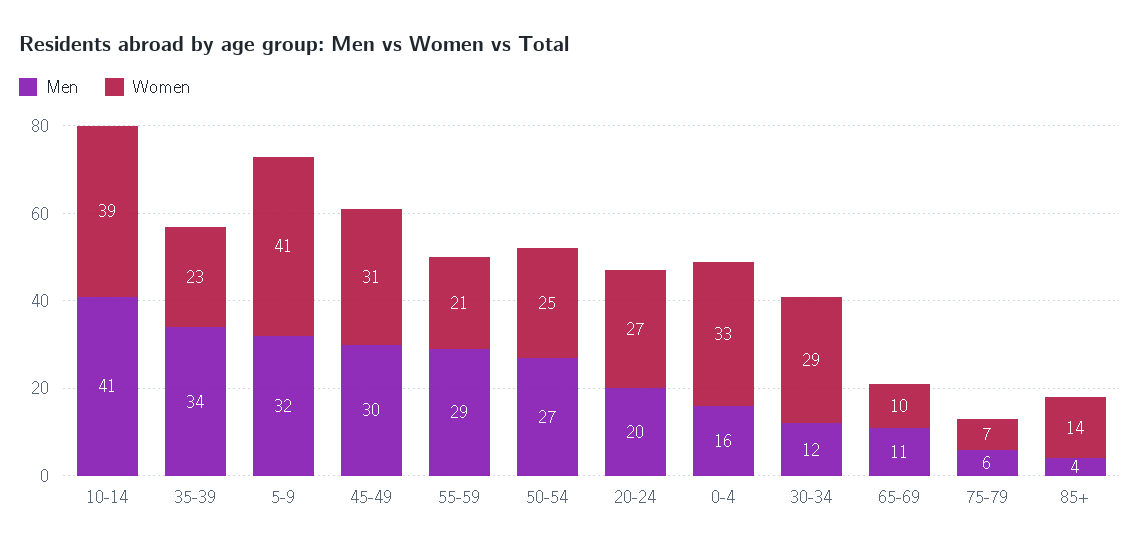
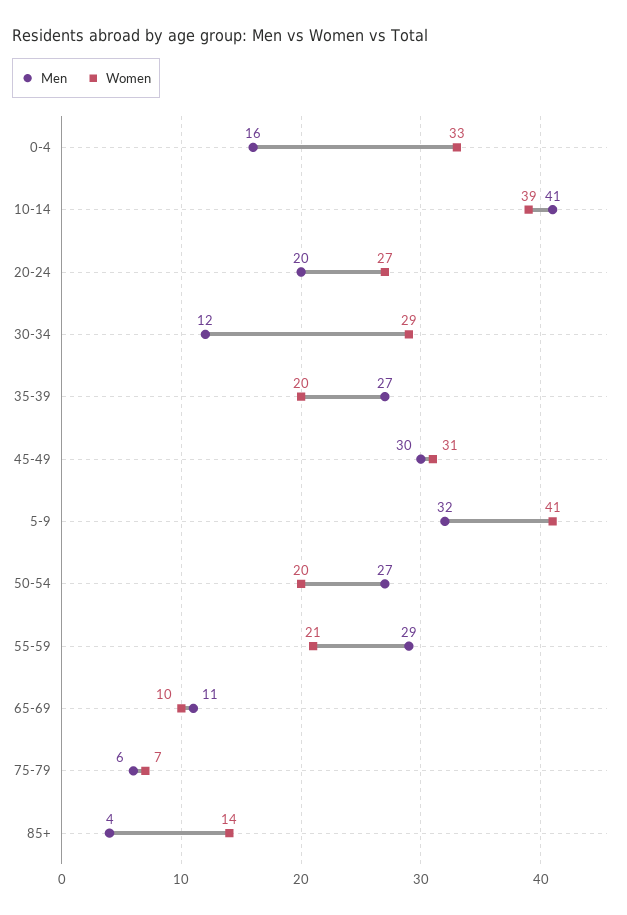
Men, 35-39: 34 -> 27
Women, 35-39: 23 -> 20
Women, 50-54: 25 -> 20

